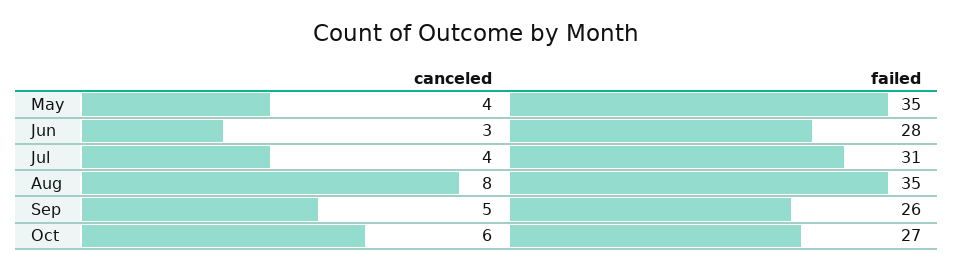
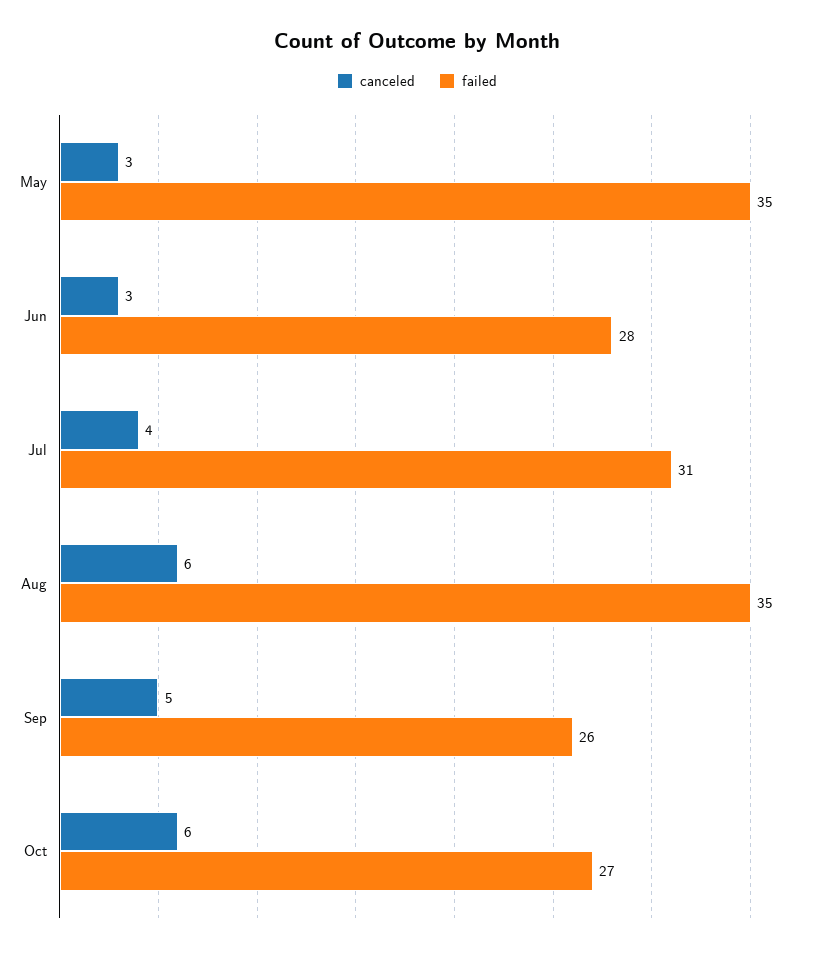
canceled, May: 4 -> 3
canceled, Aug: 8 -> 6

